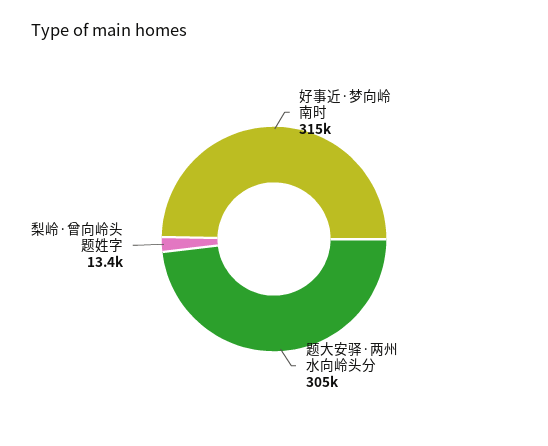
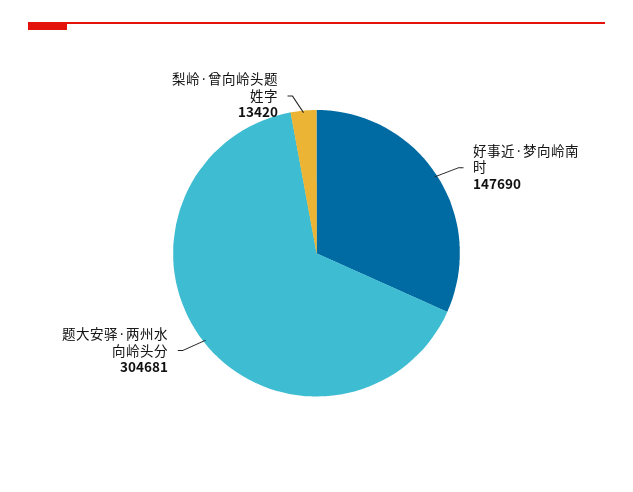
好事近·梦向岭南时: 315000 -> 147690

